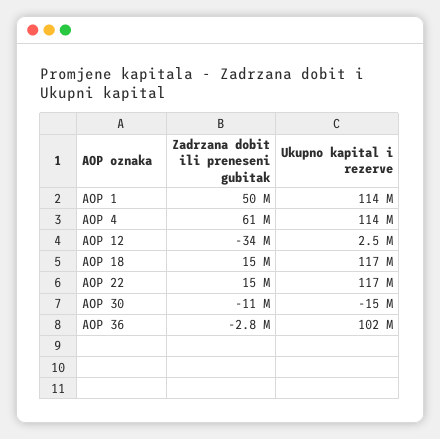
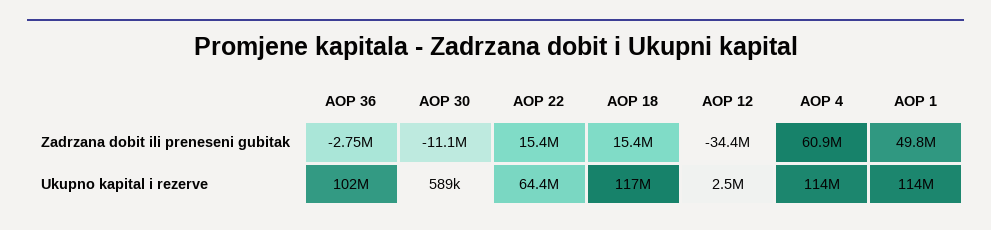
Ukupno kapital i rezerve, AOP 22: 117000000 -> 64400000
Ukupno kapital i rezerve, AOP 30: -15000000 -> 589000

